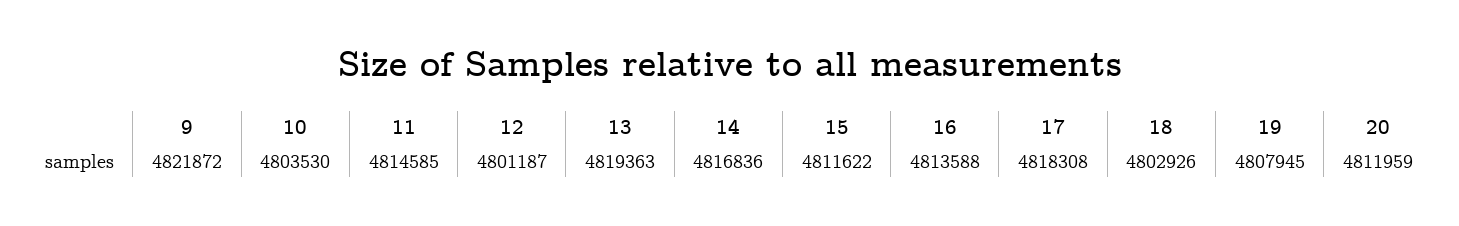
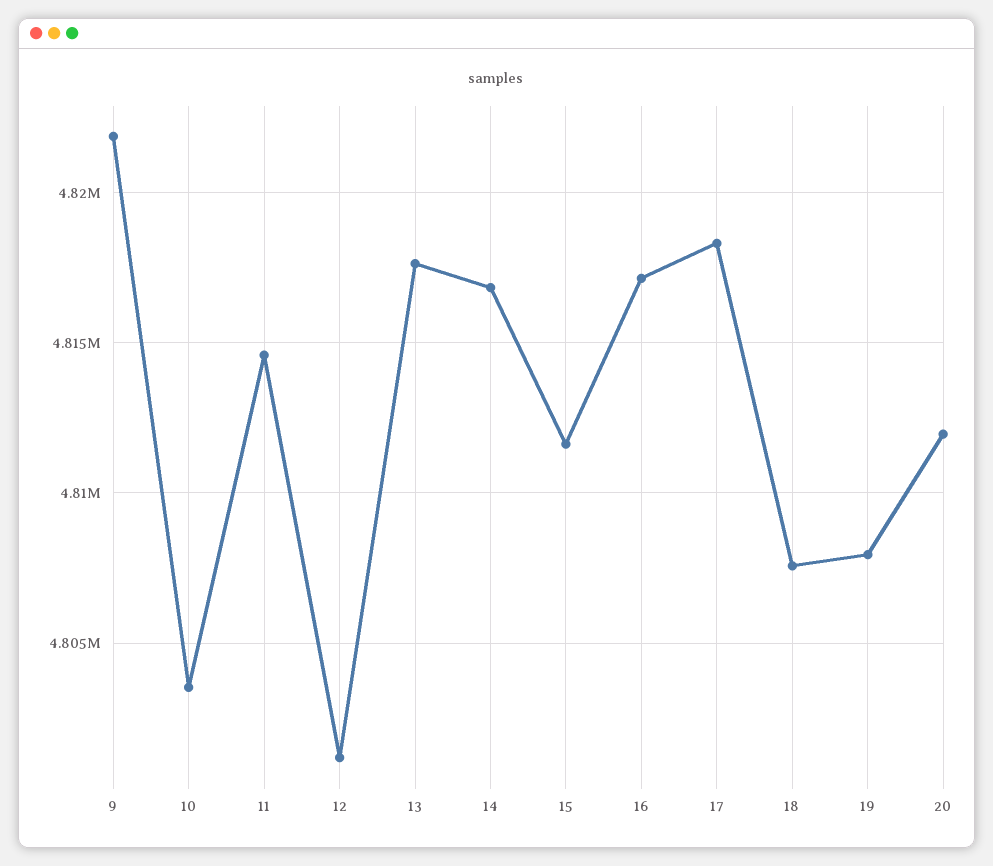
13: 4819363 -> 4817500
16: 4813588 -> 4817000
18: 4802926 -> 4807500

